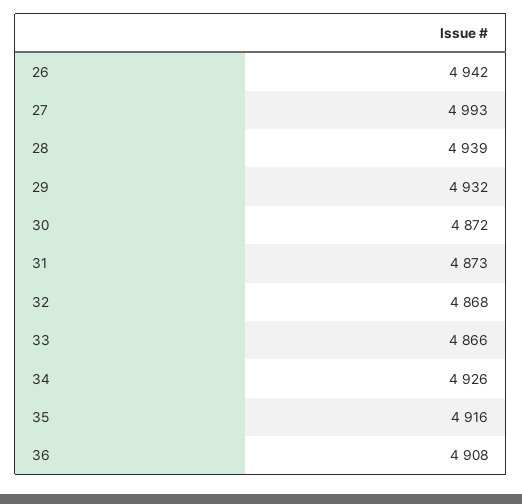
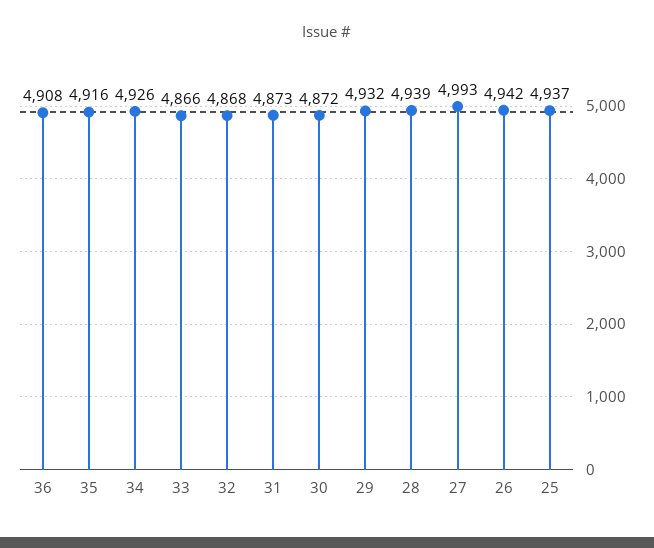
25: none -> 4937

